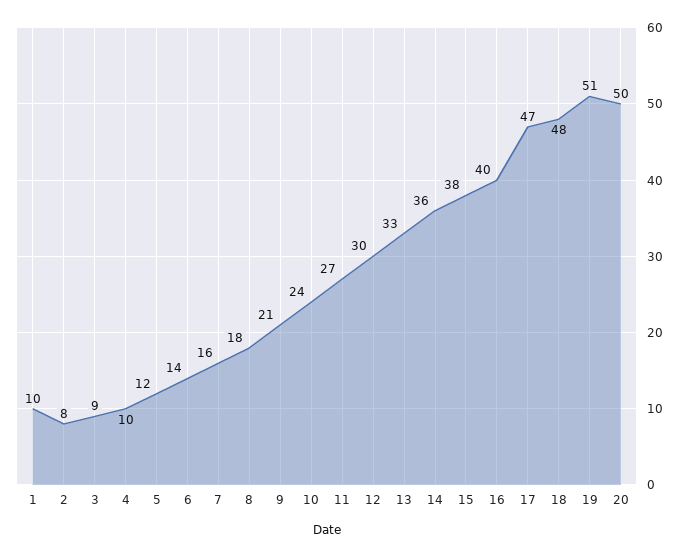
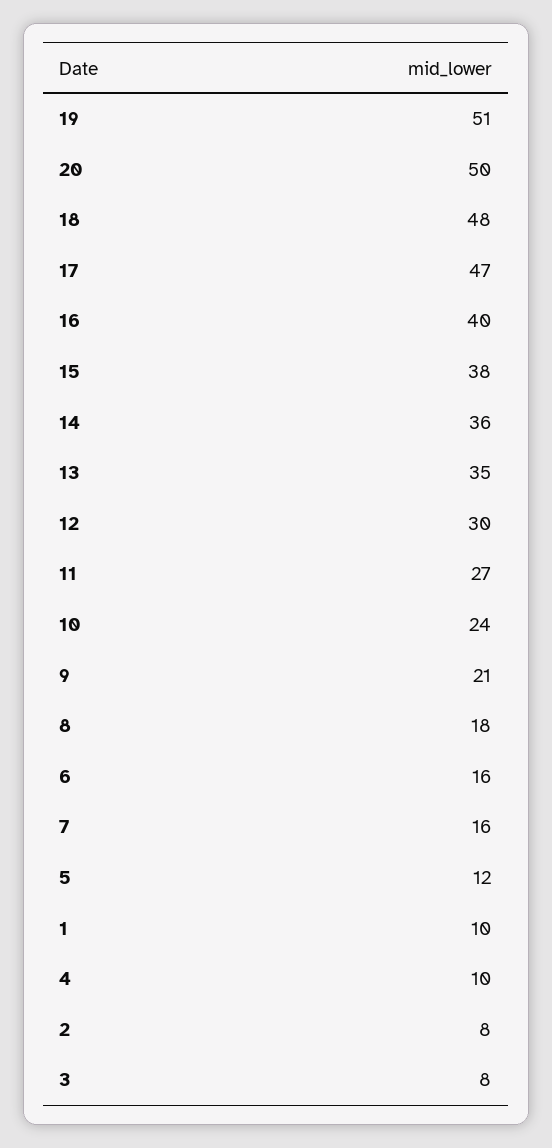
3: 9 -> 8
6: 14 -> 16
13: 33 -> 35

